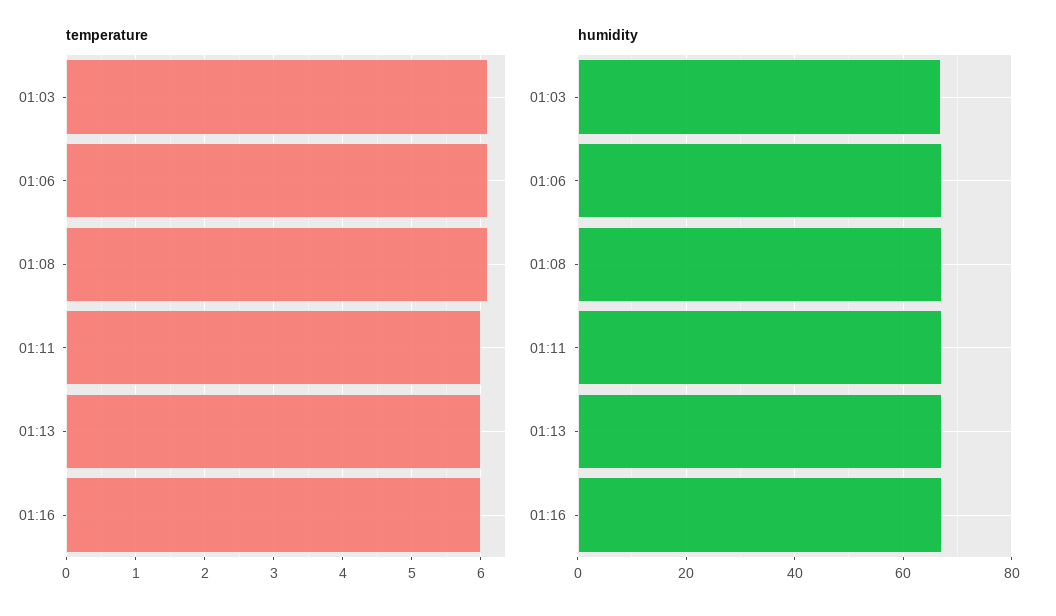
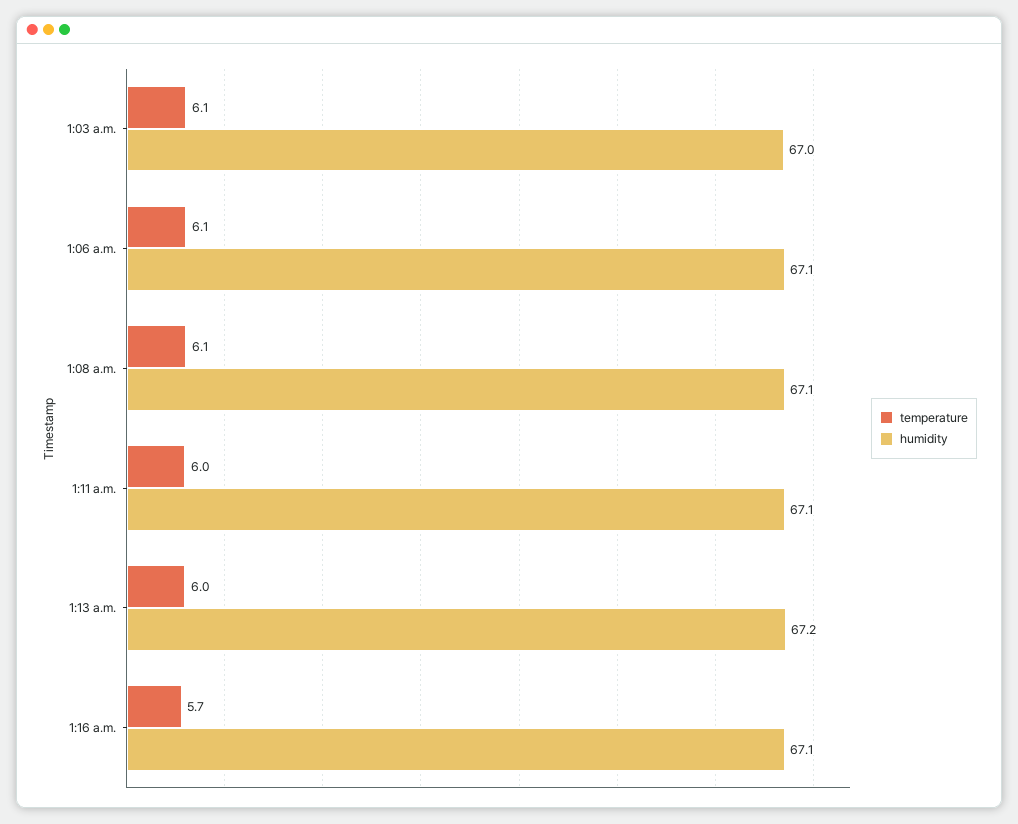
temperature, 01:16: 6 -> 5.7

